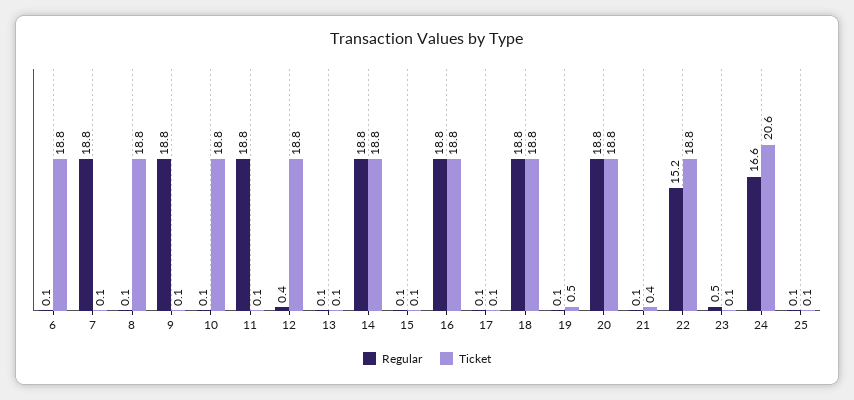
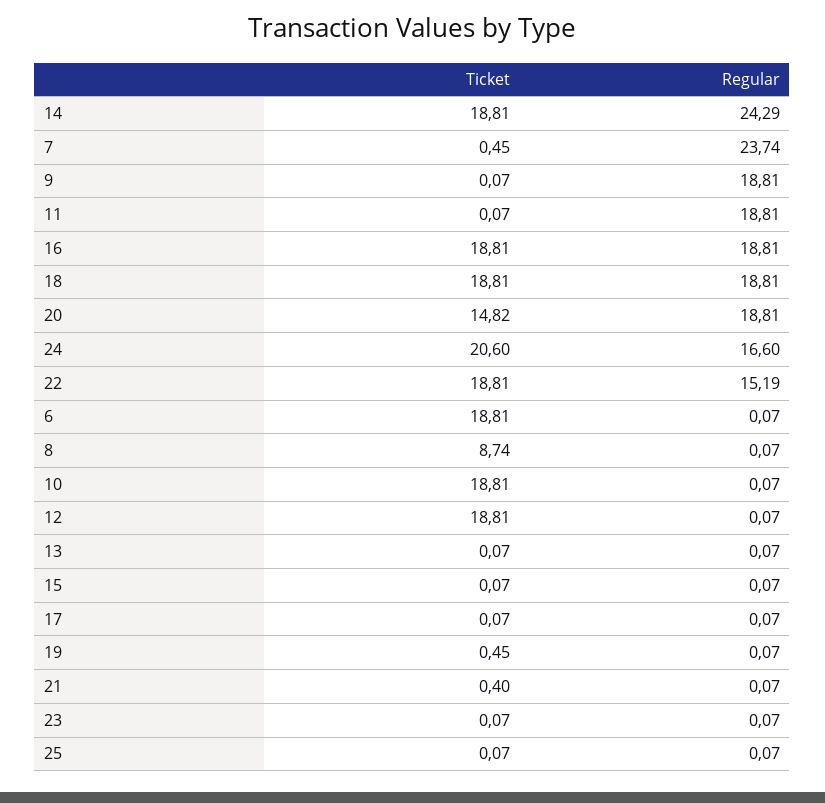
Regular, 7: 18.8 -> 23.74
Ticket, 7: 0.1 -> 0.45
Ticket, 8: 18.8 -> 8.74
Regular, 12: 0.4 -> 0.07
Regular, 14: 18.8 -> 24.29
Ticket, 20: 18.8 -> 14.82
Regular, 23: 0.5 -> 0.07

